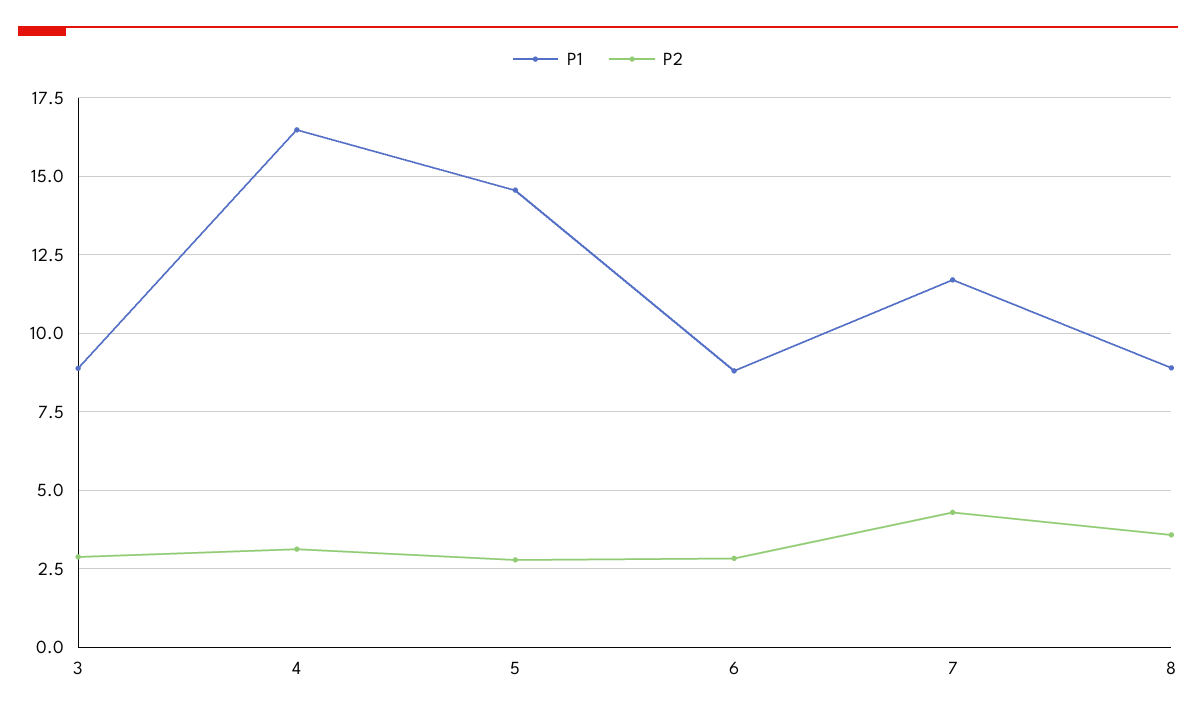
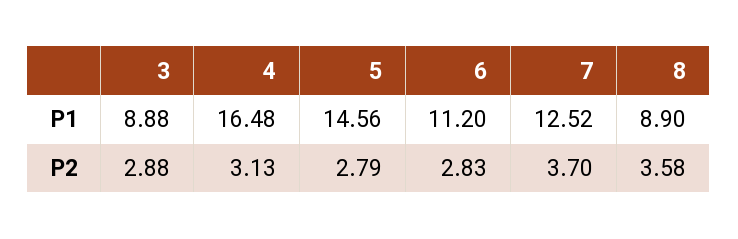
P1, 6: 8.75 -> 11.2
P1, 7: 11.75 -> 12.52
P2, 7: 4.25 -> 3.7

